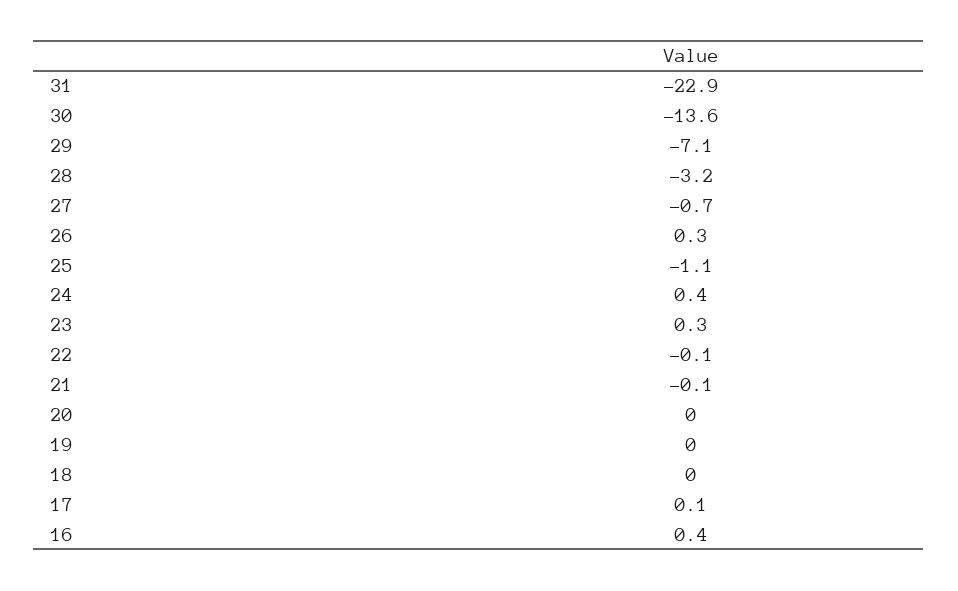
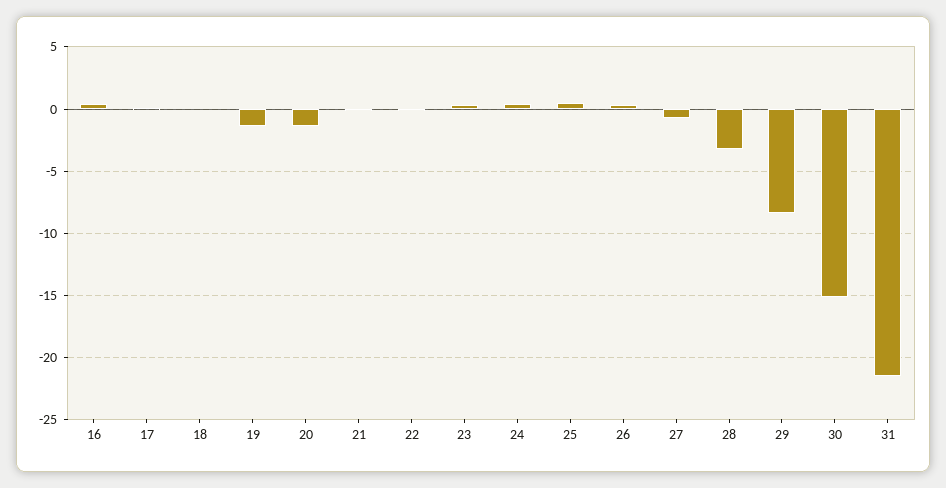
31: -22.9 -> -21.5
30: -13.6 -> -15
29: -7.1 -> -8.5
25: -1.1 -> 0.5
20: 0 -> -1.5
19: 0 -> -1.5

